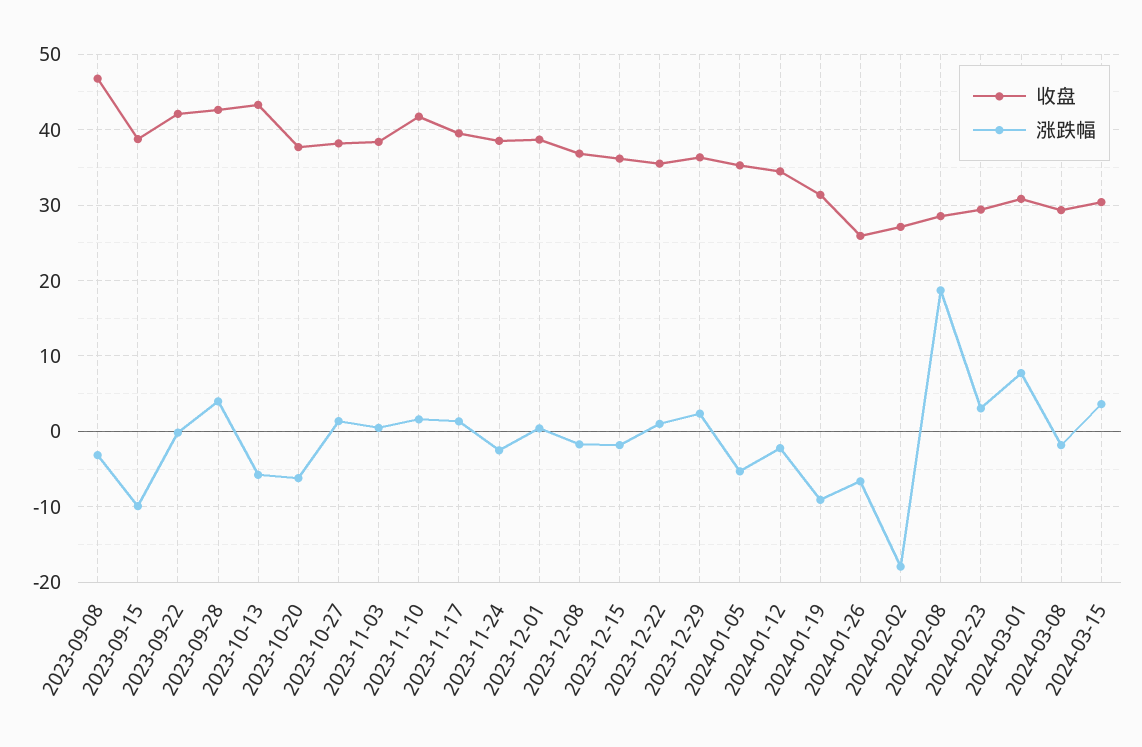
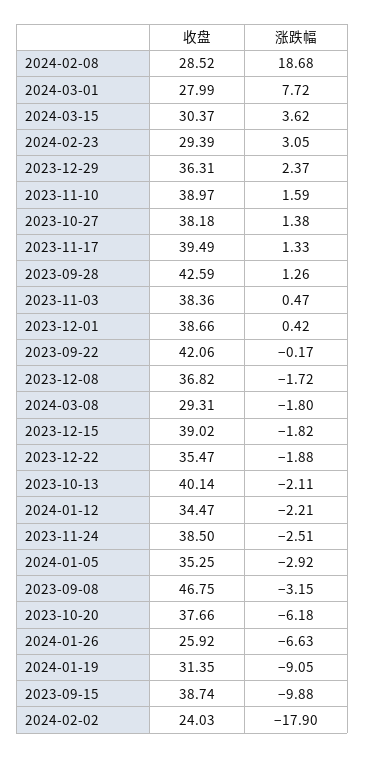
涨跌幅, 2023-09-28: 4 -> 1.26
收盘, 2023-10-13: 43 -> 40.14
涨跌幅, 2023-10-13: -6 -> -2.11
收盘, 2023-11-10: 42 -> 38.97
收盘, 2023-12-15: 36 -> 39.02
涨跌幅, 2023-12-22: 1 -> -1.88
涨跌幅, 2024-01-05: -5 -> -2.92
收盘, 2024-02-02: 27 -> 24.03
收盘, 2024-03-01: 31 -> 27.99

